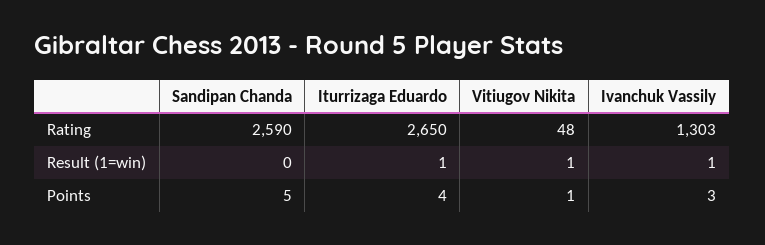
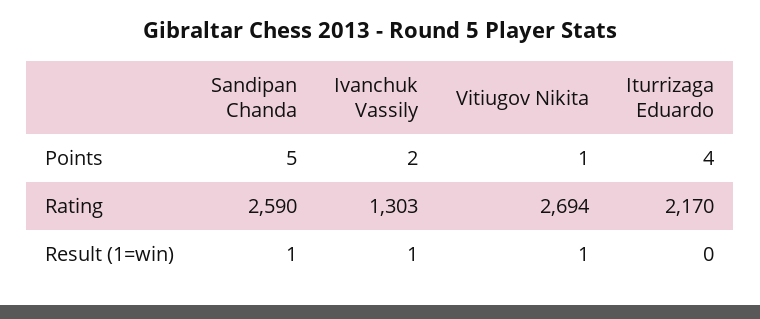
Iturrizaga Eduardo, Rating: 2650 -> 2170
Vitiugov Nikita, Rating: 48 -> 2694
Sandipan Chanda, Result (1=win): 0 -> 1
Iturrizaga Eduardo, Result (1=win): 1 -> 0
Ivanchuk Vassily, Points: 3 -> 2

